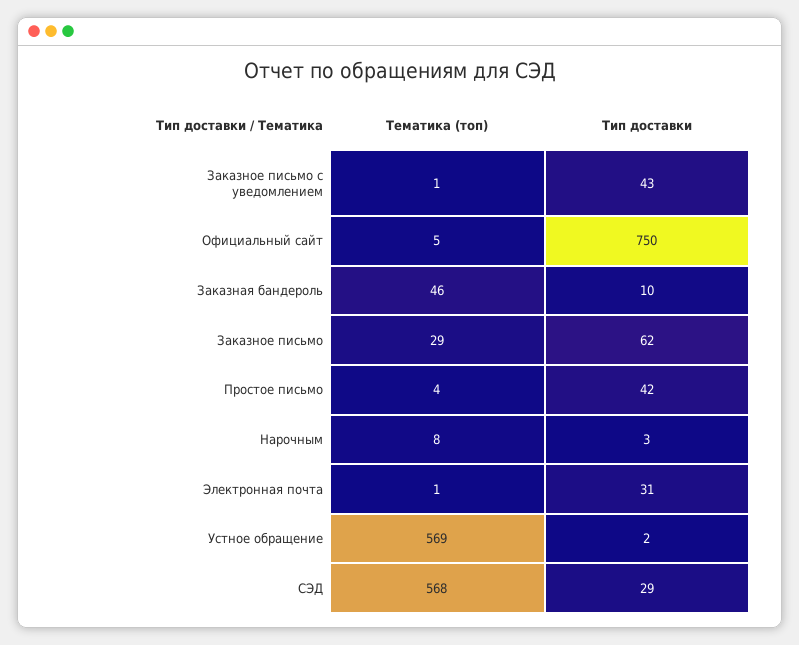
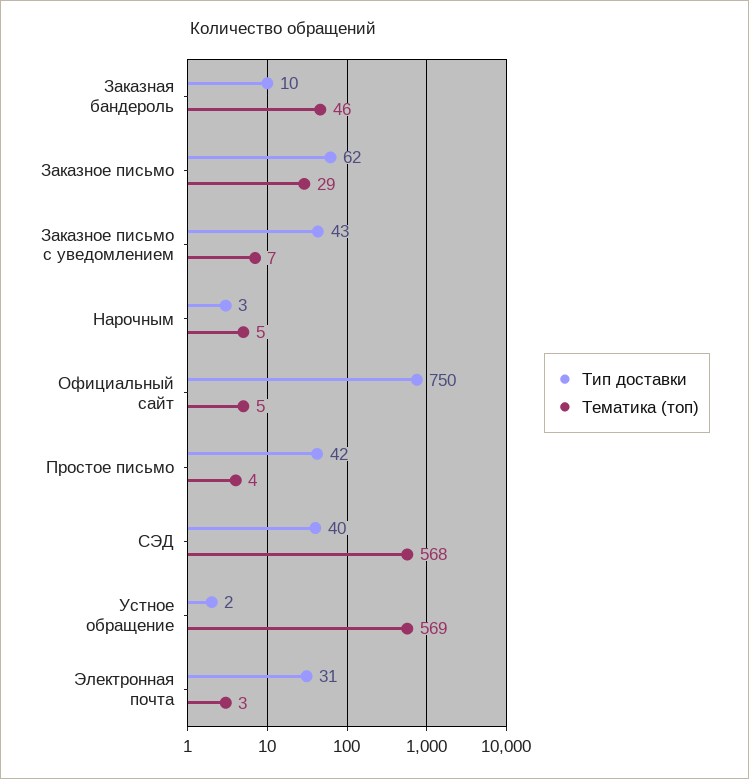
Тематика (топ), Заказное письмо с уведомлением: 1 -> 7
Тематика (топ), Нарочным: 8 -> 5
Тематика (топ), Электронная почта: 1 -> 3
Тип доставки, СЭД: 29 -> 40

